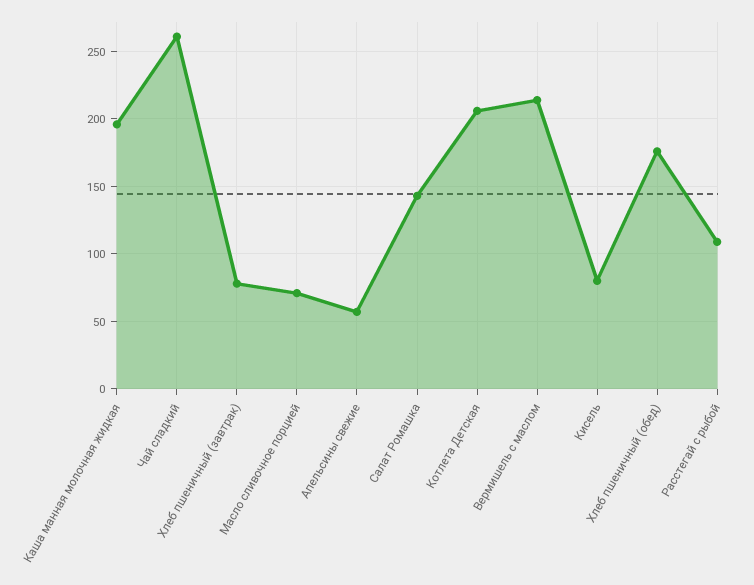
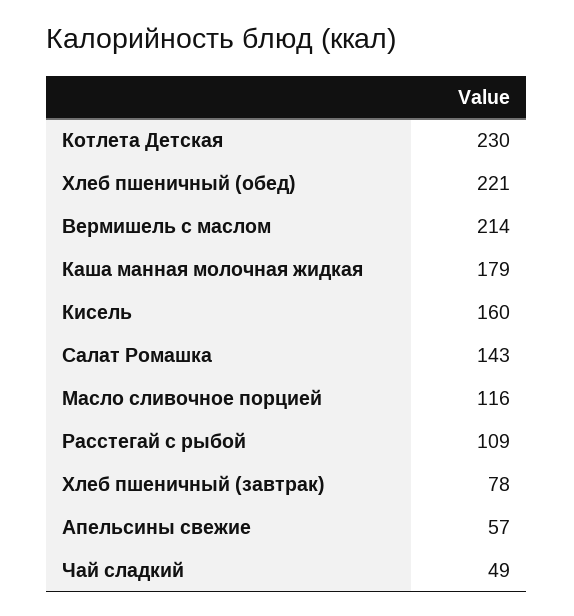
Каша манная молочная жидкая: 195 -> 179
Чай сладкий: 260 -> 49
Масло сливочное порцией: 70 -> 116
Котлета Детская: 205 -> 230
Кисель: 80 -> 160
Хлеб пшеничный (обед): 175 -> 221

